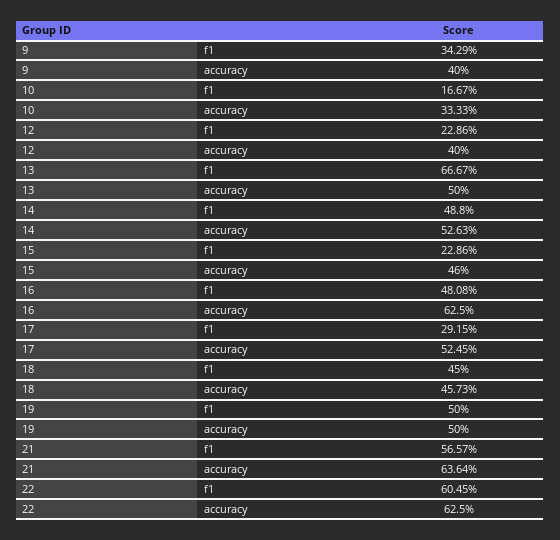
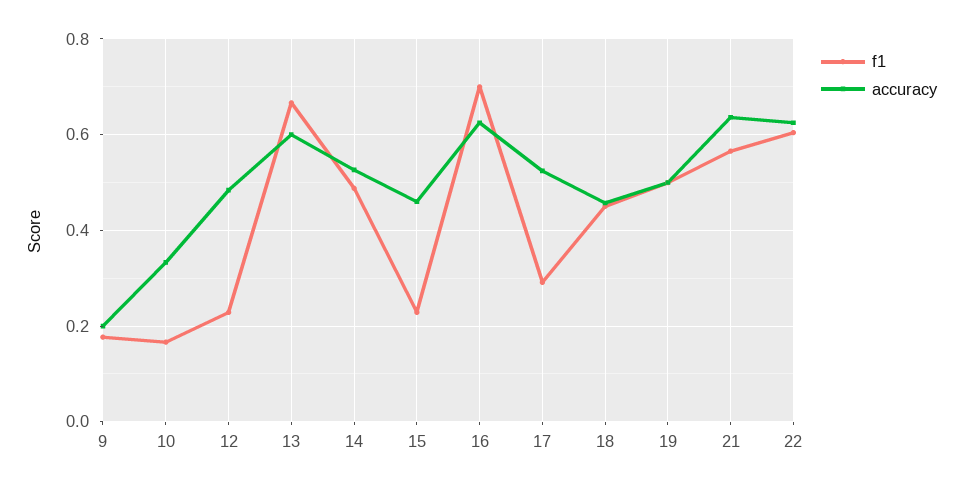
f1, 9: 0.3429 -> 0.18
accuracy, 9: 0.4 -> 0.2
accuracy, 12: 0.4 -> 0.48
accuracy, 13: 0.5 -> 0.6
f1, 16: 0.4808 -> 0.7

